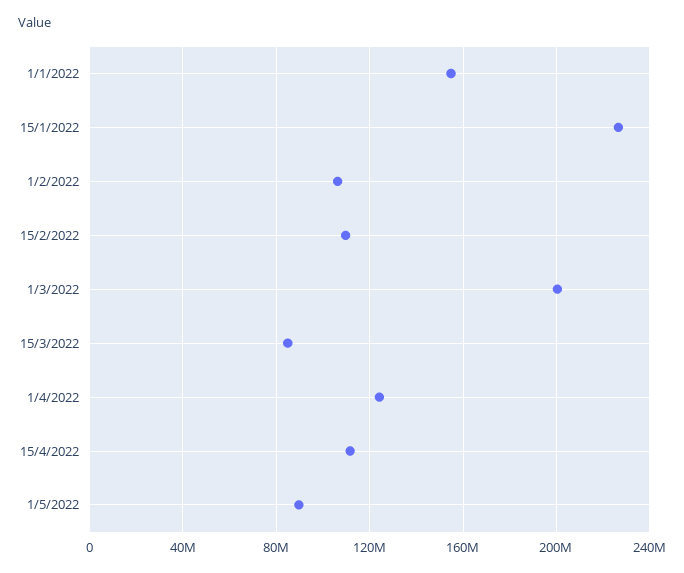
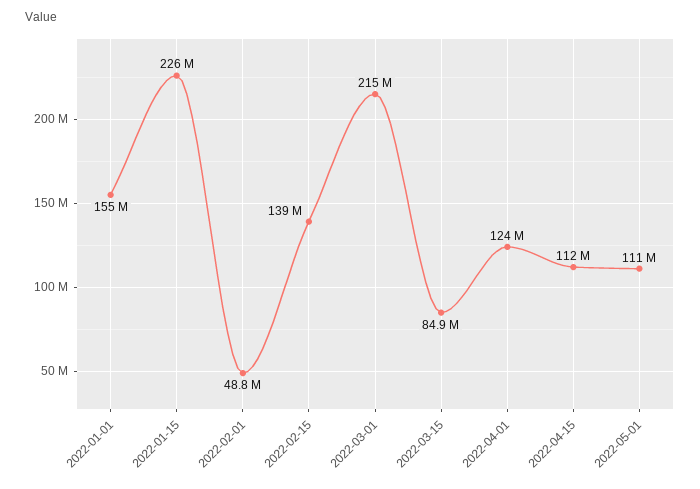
1/2/2022: 105000000 -> 48800000
15/2/2022: 110000000 -> 139000000
1/3/2022: 200000000 -> 215000000
1/5/2022: 90000000 -> 111000000

